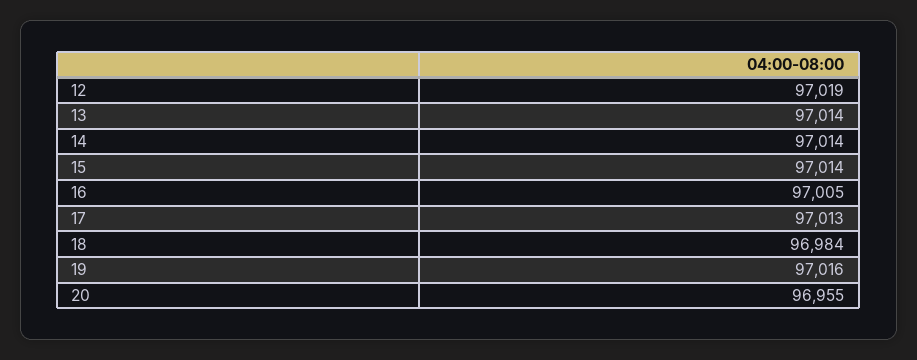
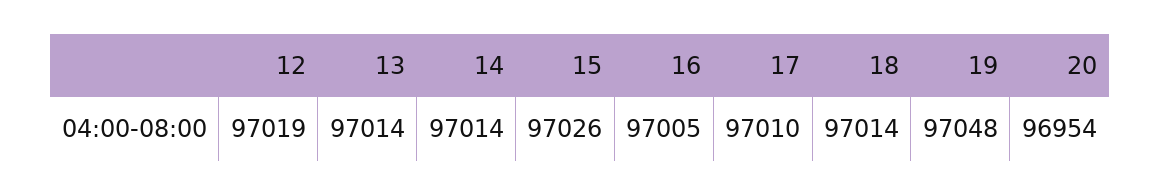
15: 97014 -> 97026
17: 97013 -> 97010
18: 96984 -> 97014
19: 97016 -> 97048
20: 96955 -> 96954

